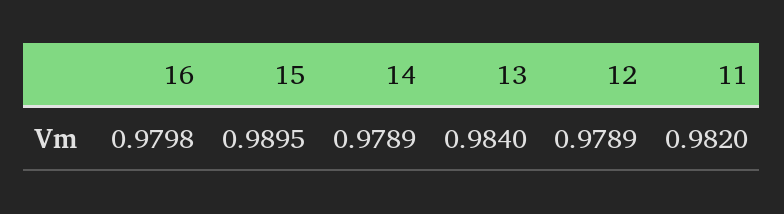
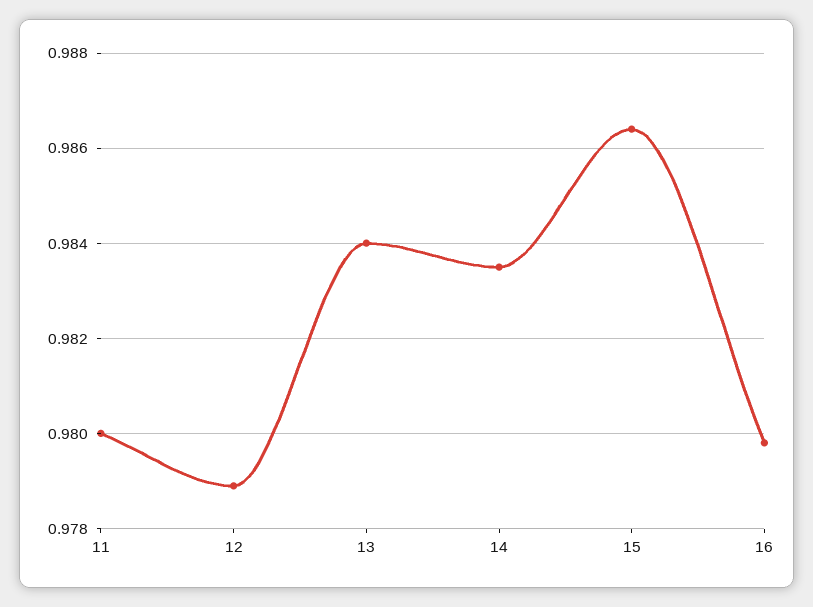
15: 0.9895 -> 0.9865
14: 0.9789 -> 0.9835
11: 0.982 -> 0.98

